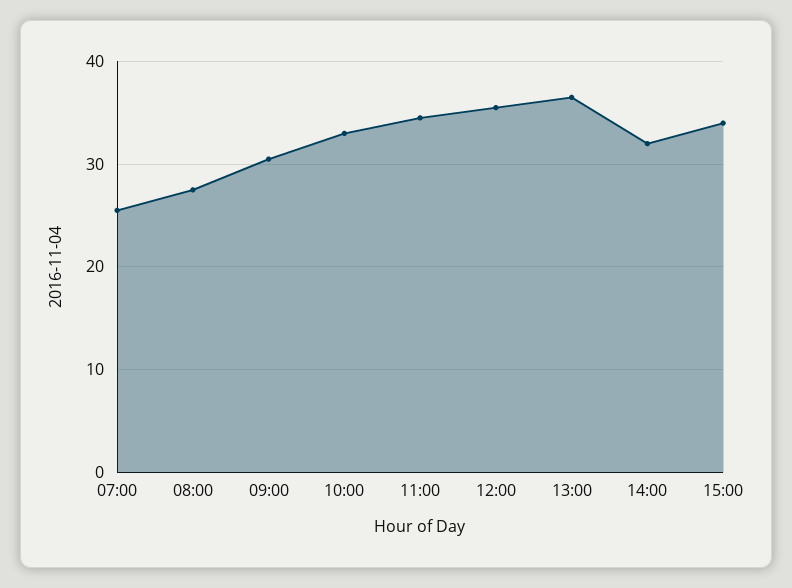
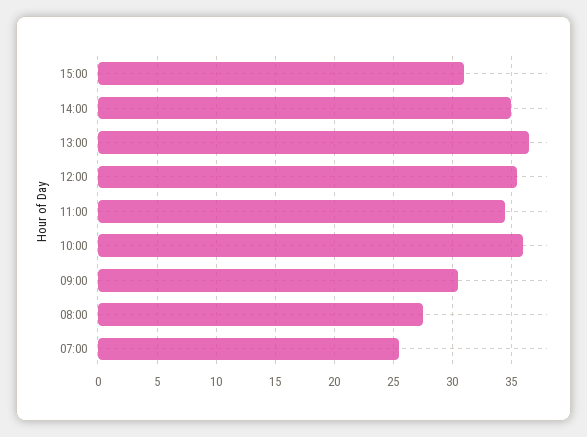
10:00: 33 -> 36
14:00: 32 -> 35
15:00: 34 -> 31

